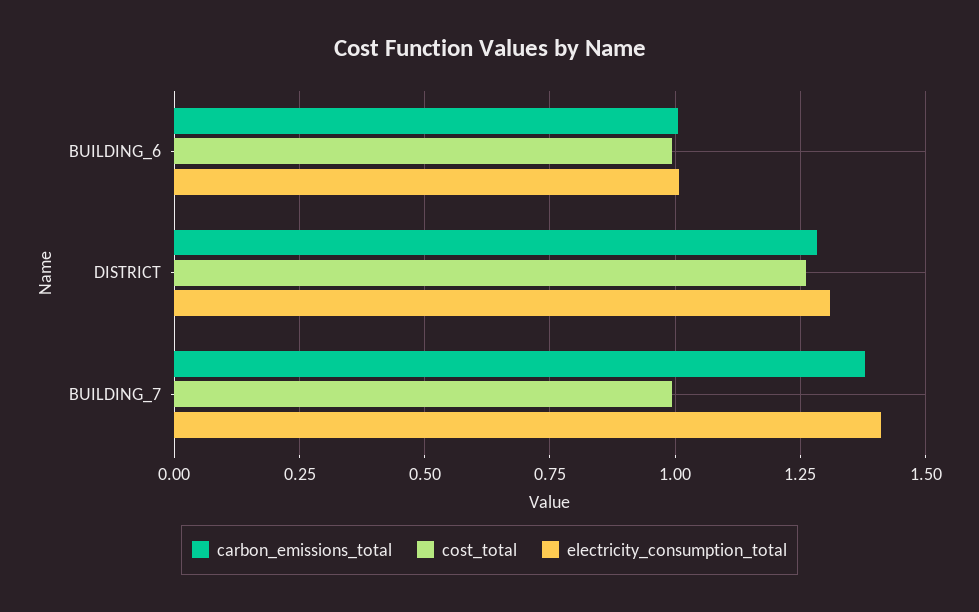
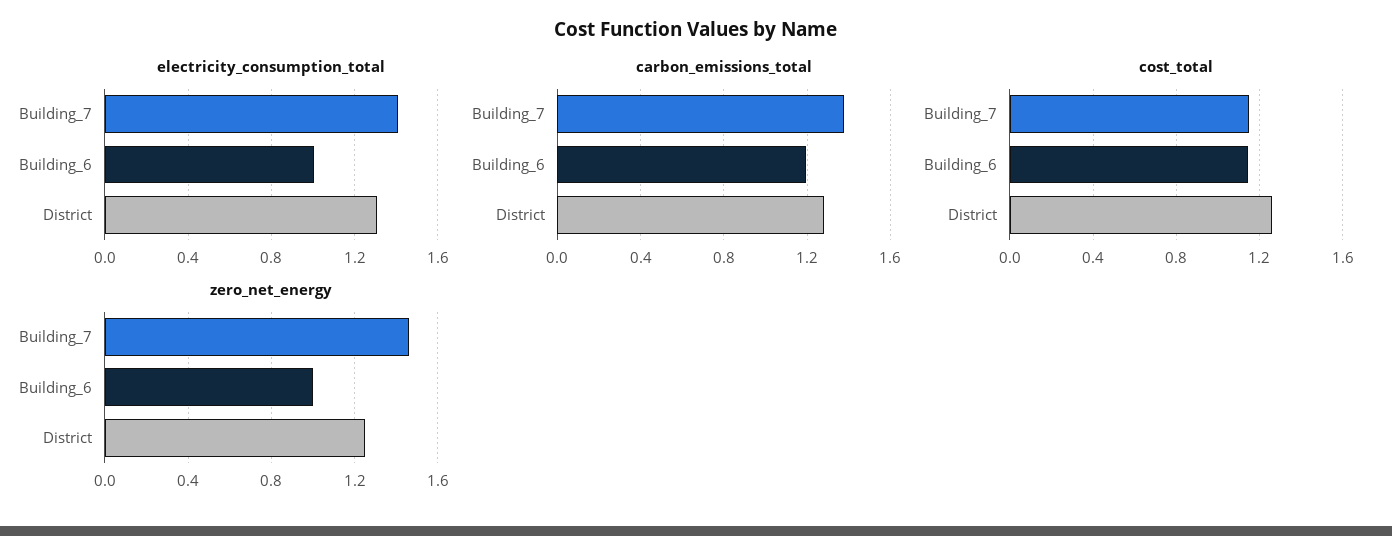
carbon_emissions_total, BUILDING_6: 1 -> 1.2
cost_total, BUILDING_6: 1 -> 1.15
cost_total, BUILDING_7: 1 -> 1.15
zero_net_energy, BUILDING_7: none -> 1.45
zero_net_energy, BUILDING_6: none -> 1
zero_net_energy, DISTRICT: none -> 1.25

